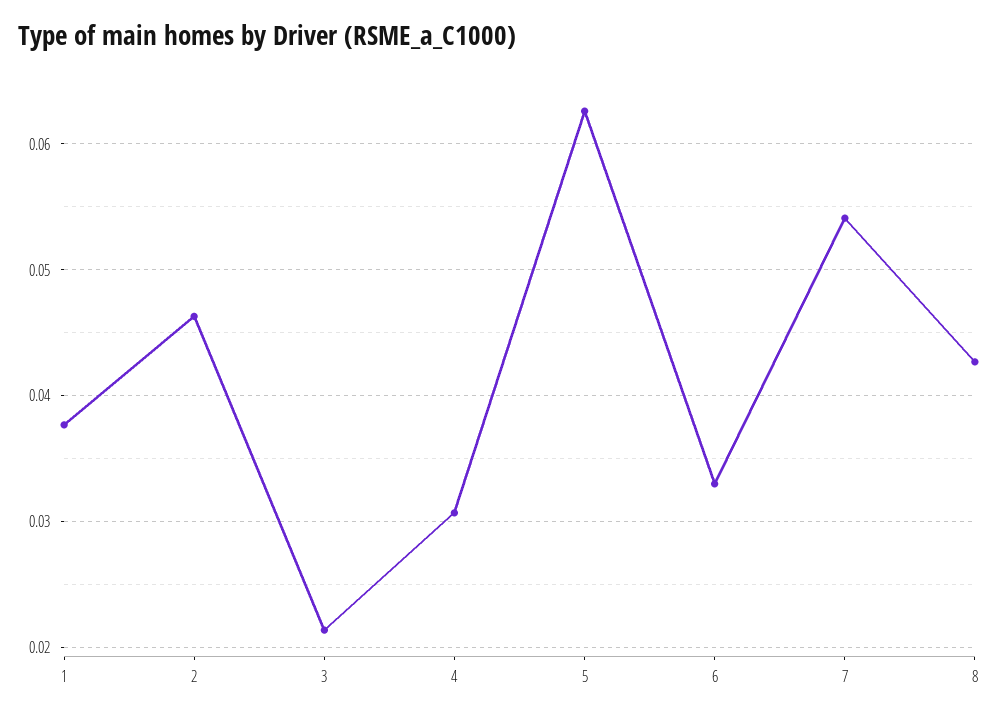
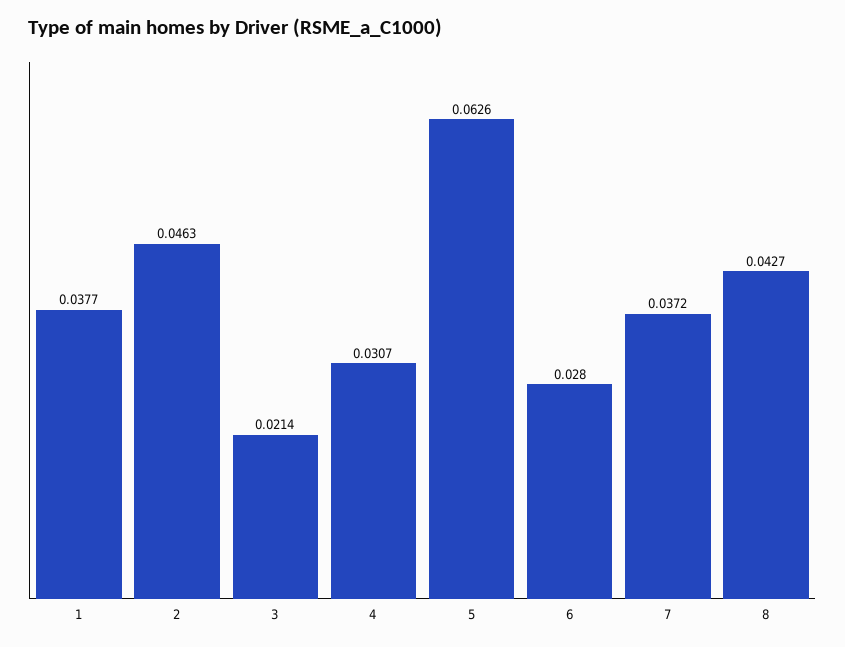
6: 0.033 -> 0.028
7: 0.054 -> 0.0372

